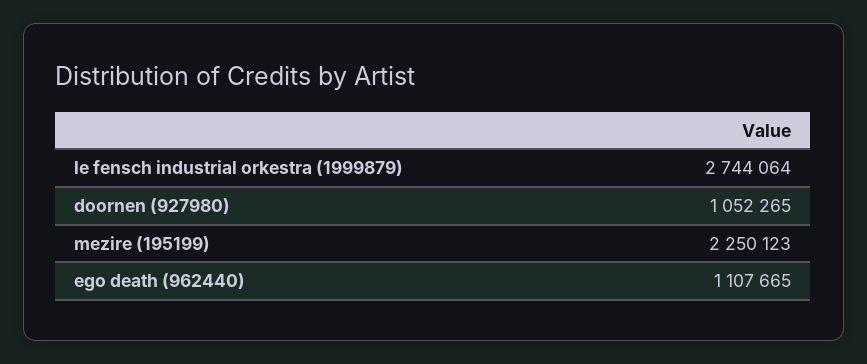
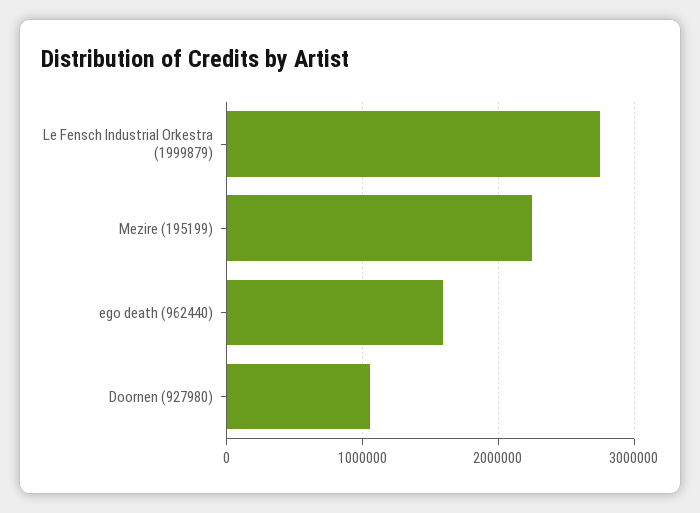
ego death (962440): 1107665 -> 1600000

